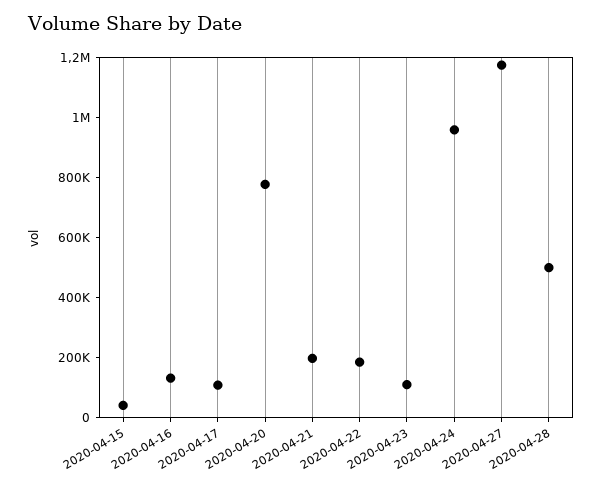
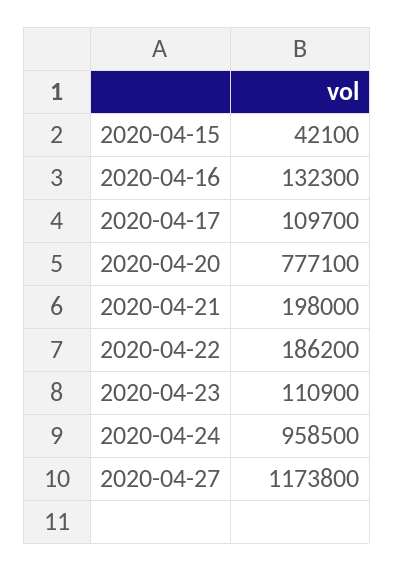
2020-04-28: 500000 -> none

